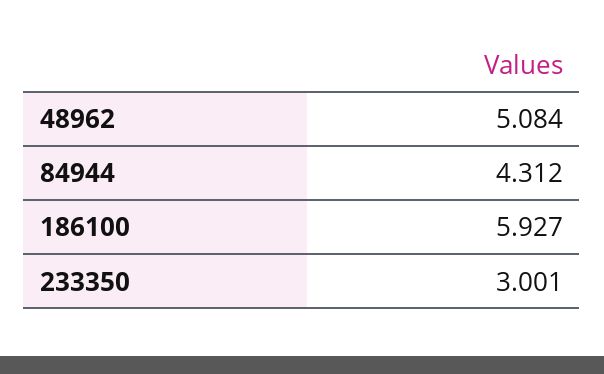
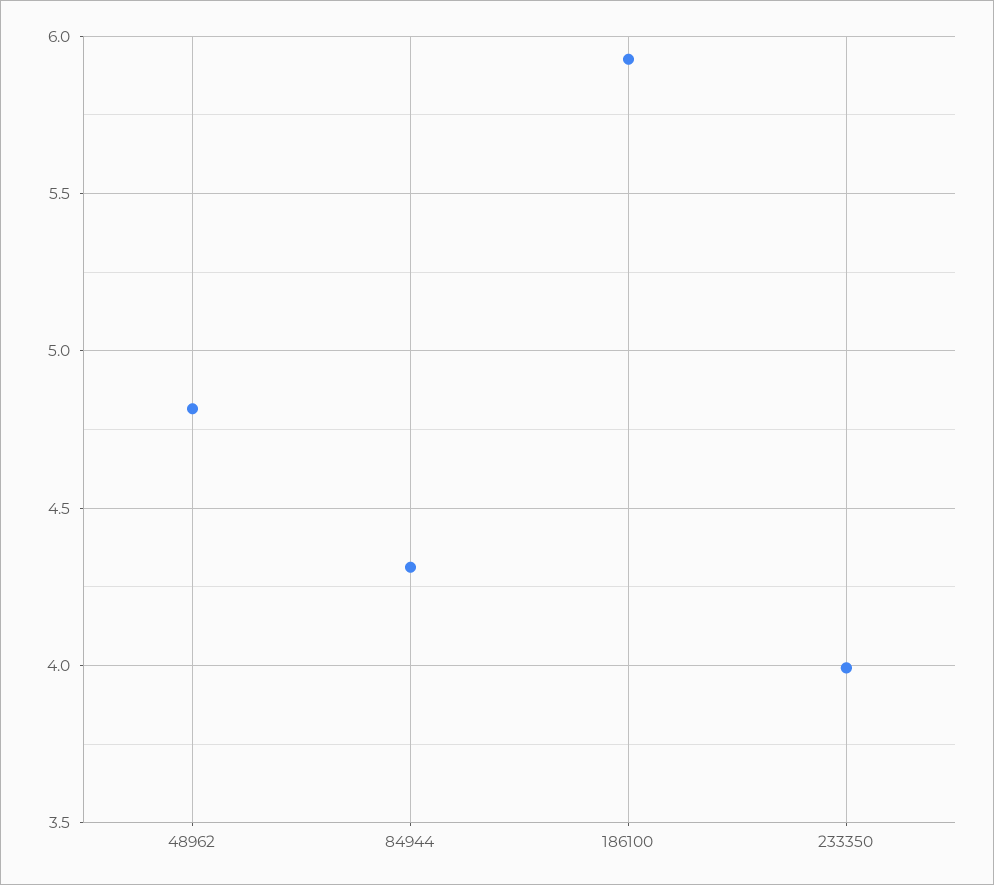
48962: 5.084 -> 4.8
233350: 3.001 -> 4

